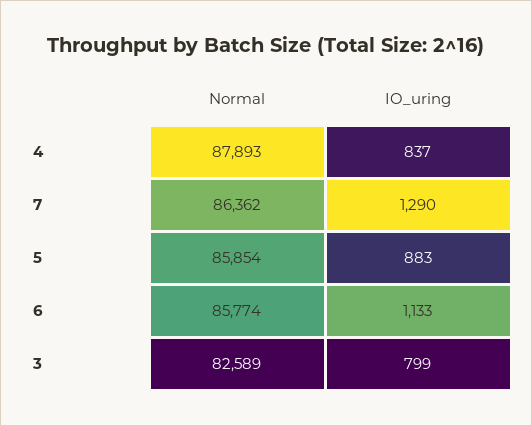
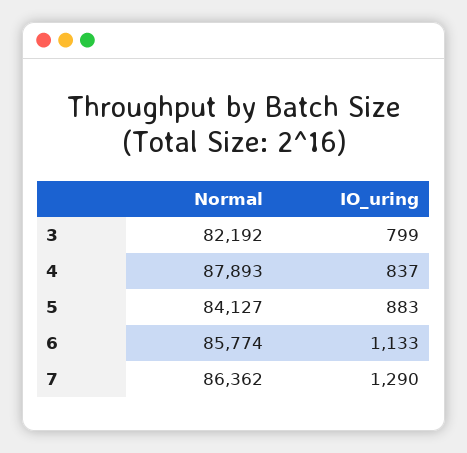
Normal, 5: 85854 -> 84127
Normal, 3: 82589 -> 82192

